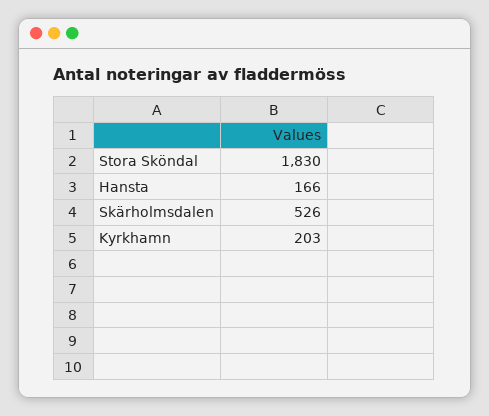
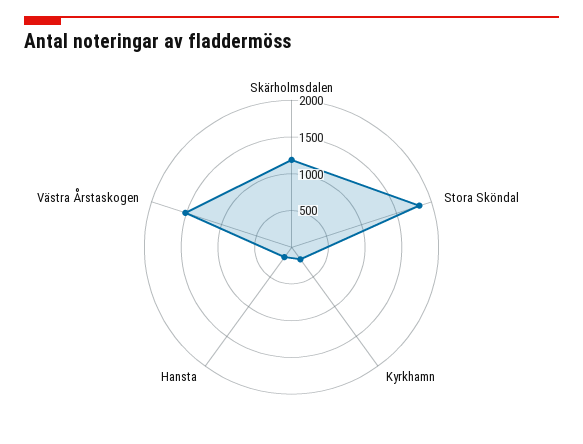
Skärholmsdalen: 526 -> 1250
Västra Årstaskogen: none -> 1500

